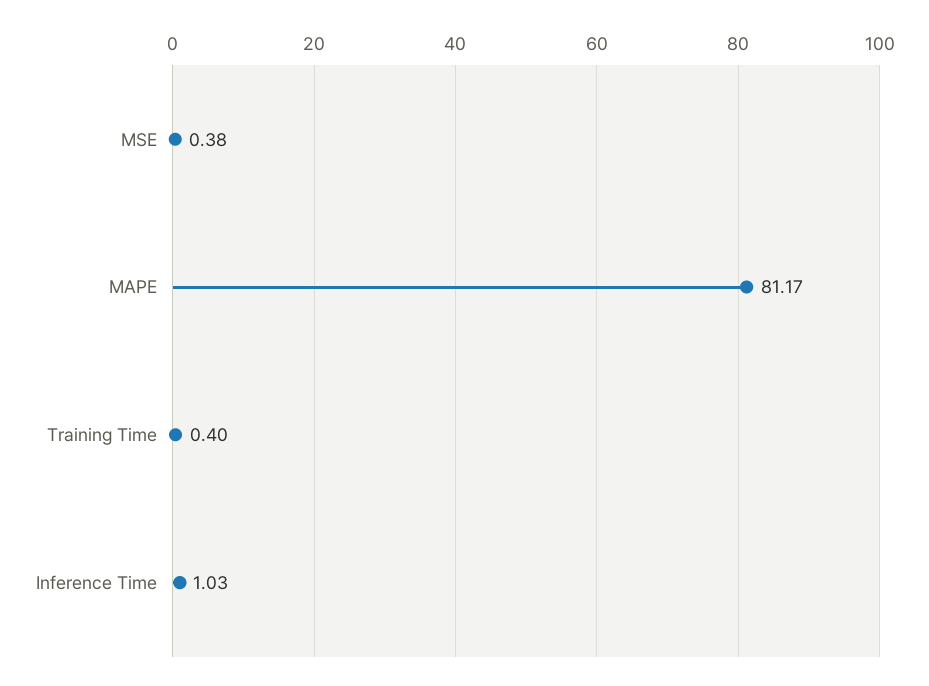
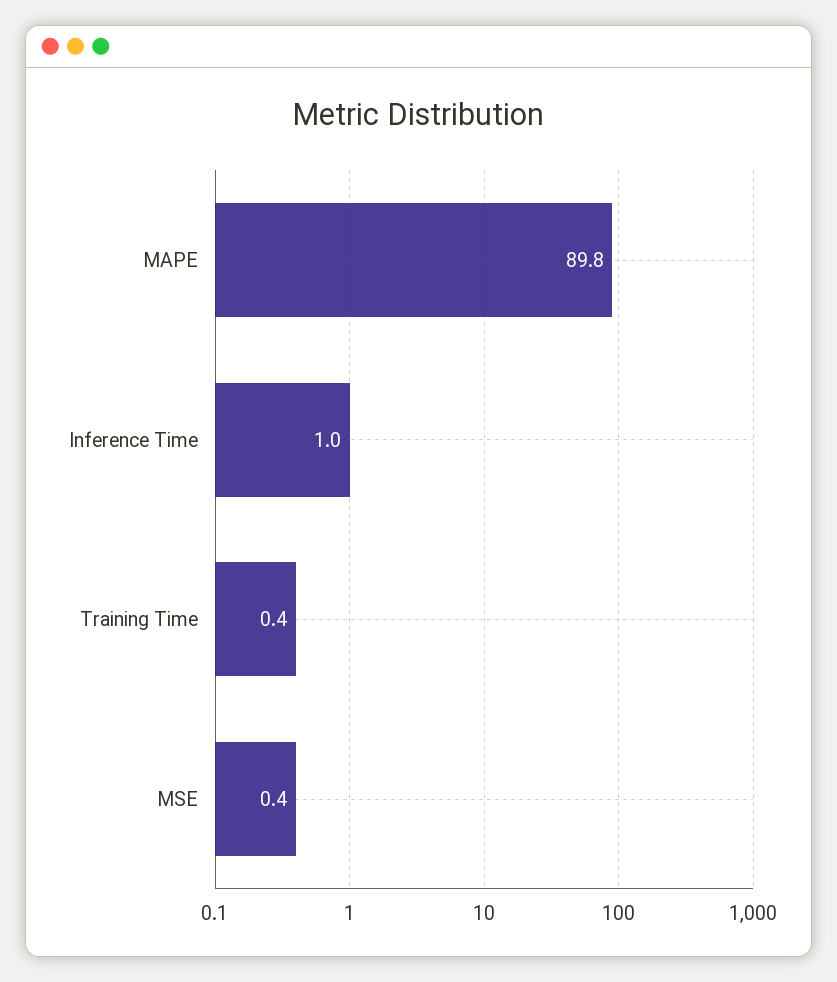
MAPE: 81.17 -> 89.8

